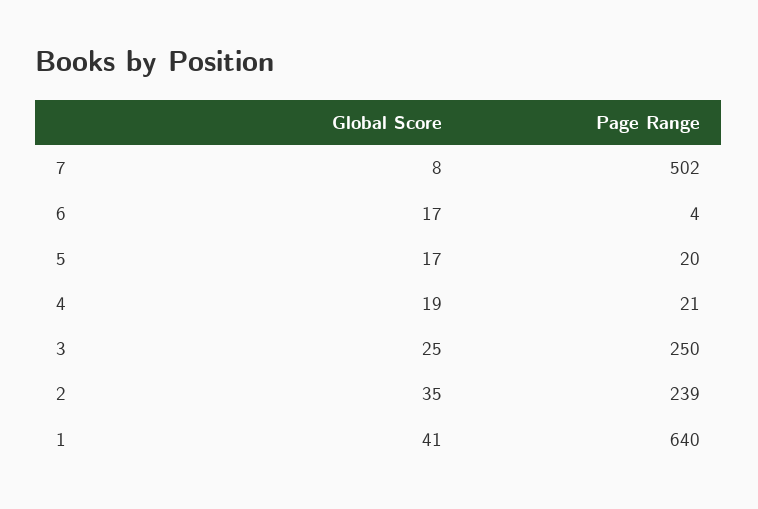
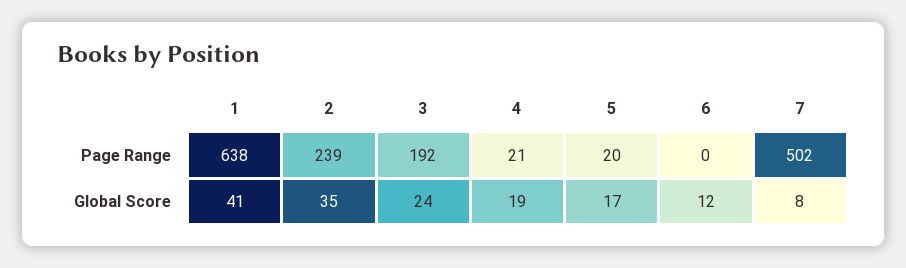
Global Score, 6: 17 -> 12
Page Range, 6: 4 -> 0
Global Score, 3: 25 -> 24
Page Range, 3: 250 -> 192
Page Range, 1: 640 -> 638

